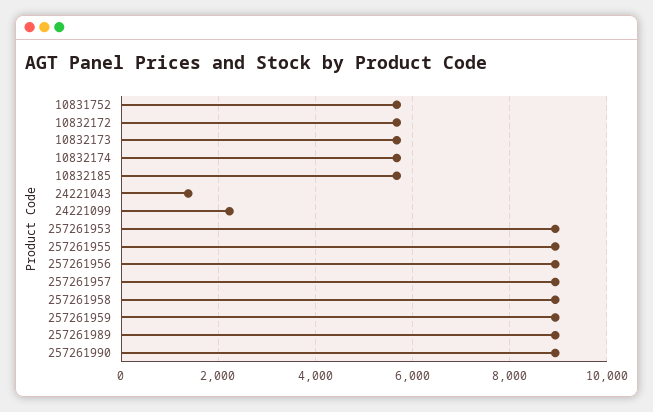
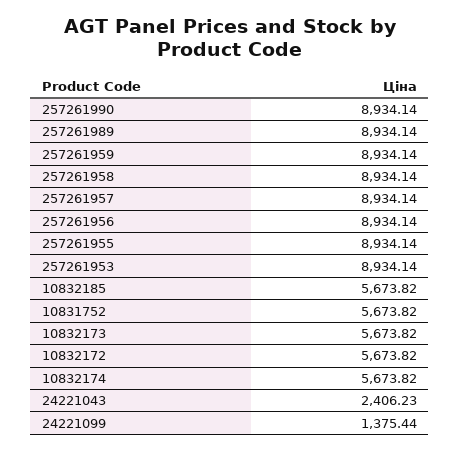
24221043: 1400 -> 2406.23
24221099: 2200 -> 1375.44

